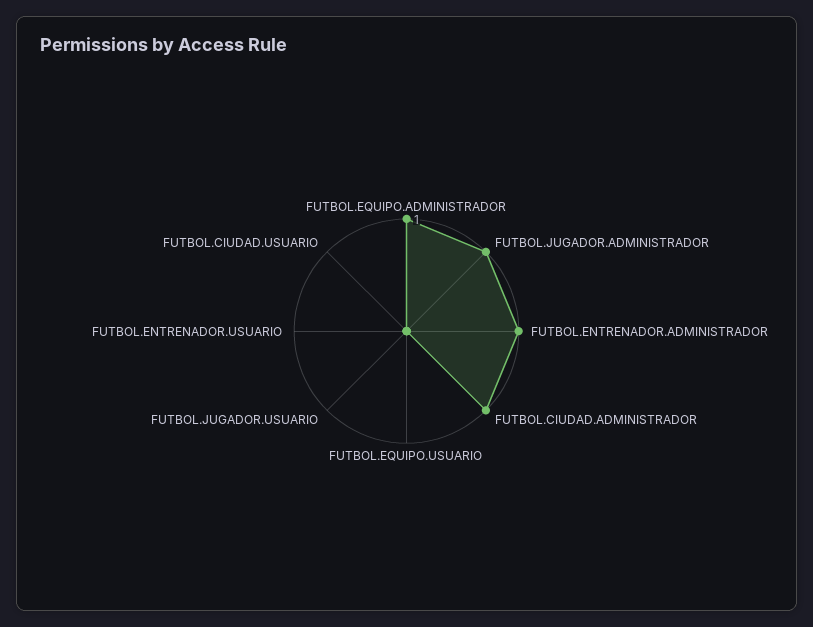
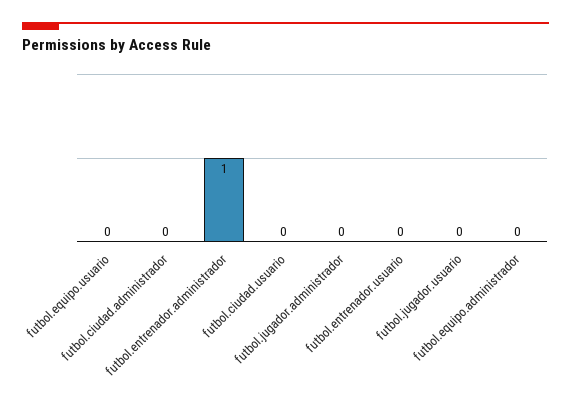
FUTBOL.EQUIPO.ADMINISTRADOR: 1 -> 0
FUTBOL.JUGADOR.ADMINISTRADOR: 1 -> 0
FUTBOL.CIUDAD.ADMINISTRADOR: 1 -> 0

